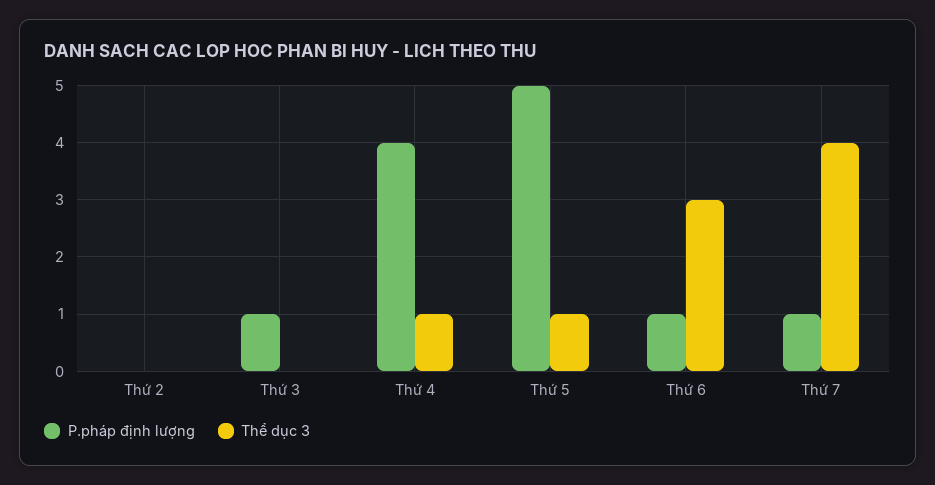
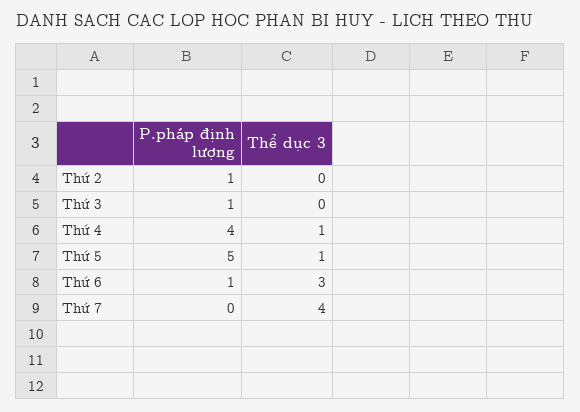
P.pháp định lượng, Thứ 2: 0 -> 1
P.pháp định lượng, Thứ 7: 1 -> 0

